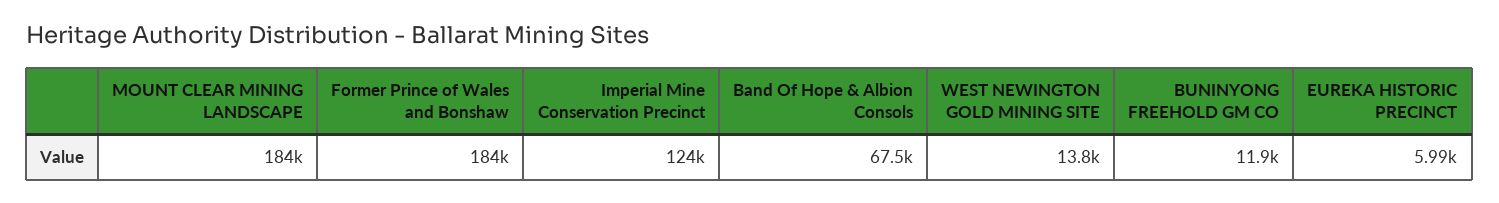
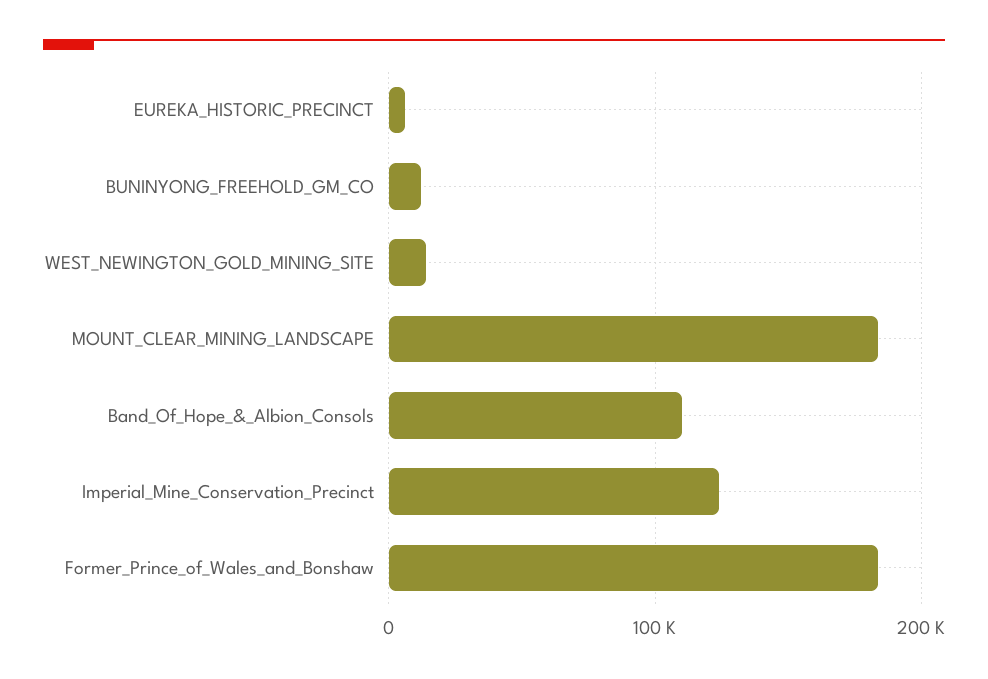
Band Of Hope & Albion Consols: 67500 -> 110000

